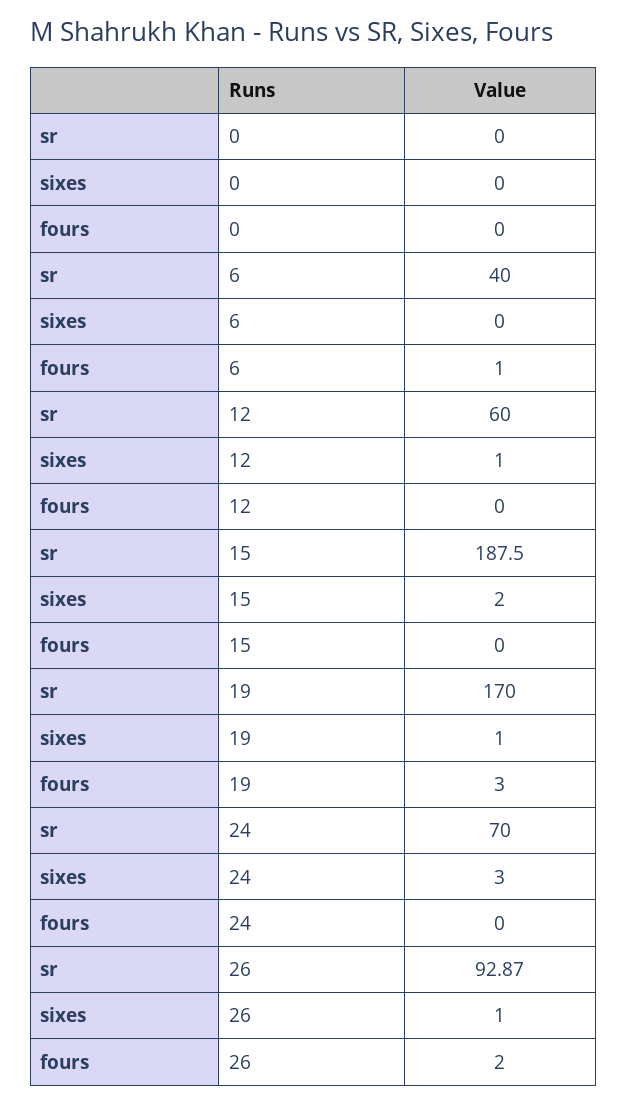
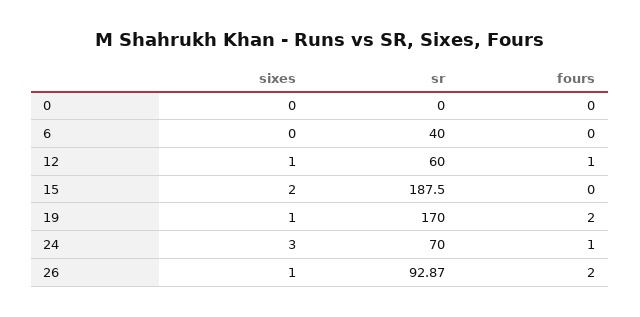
fours, 6: 1 -> 0
fours, 12: 0 -> 1
fours, 19: 3 -> 2
fours, 24: 0 -> 1

